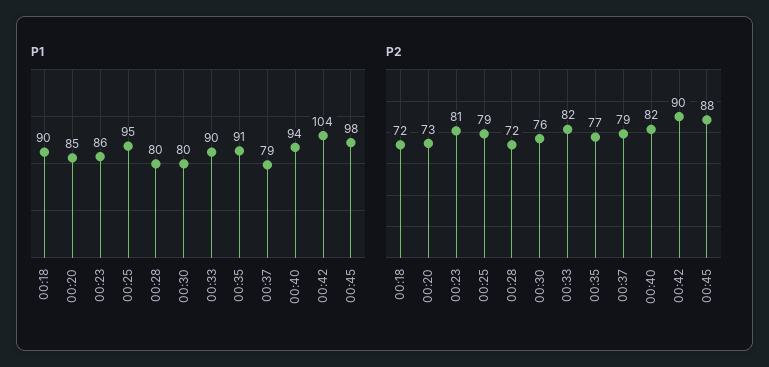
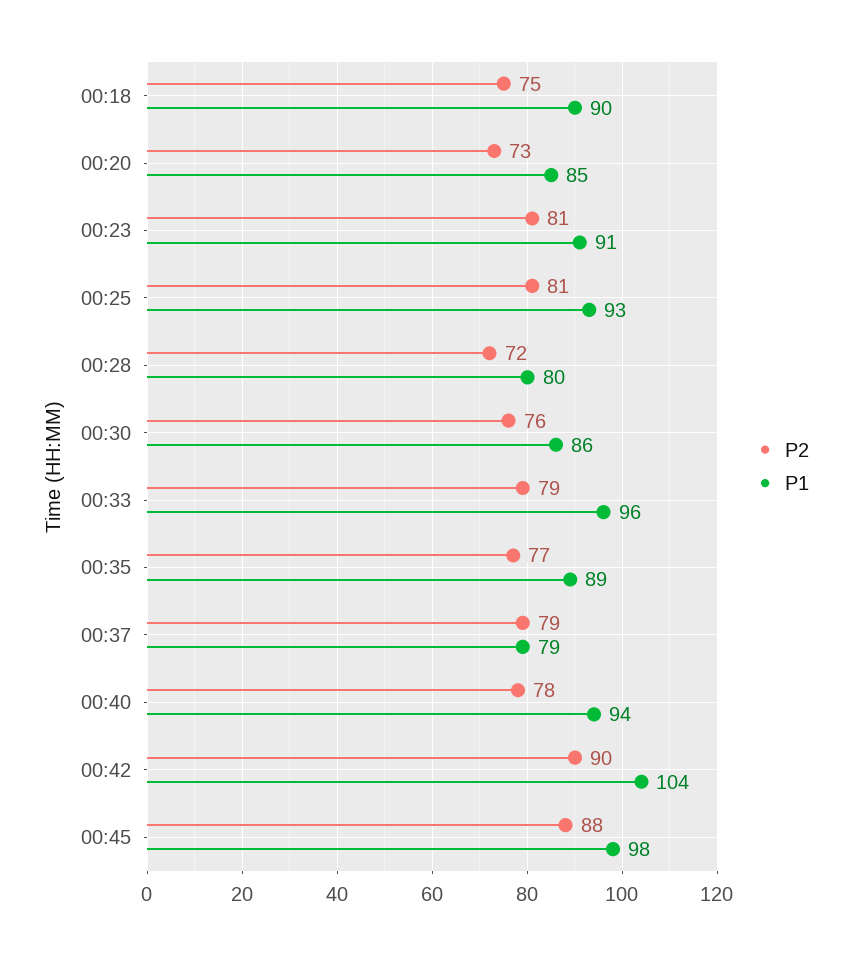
P1, 00:23: 86 -> 91
P1, 00:25: 95 -> 93
P1, 00:30: 80 -> 86
P1, 00:33: 90 -> 96
P1, 00:35: 91 -> 89
P2, 00:18: 72 -> 75
P2, 00:25: 79 -> 81
P2, 00:33: 82 -> 79
P2, 00:40: 82 -> 78

